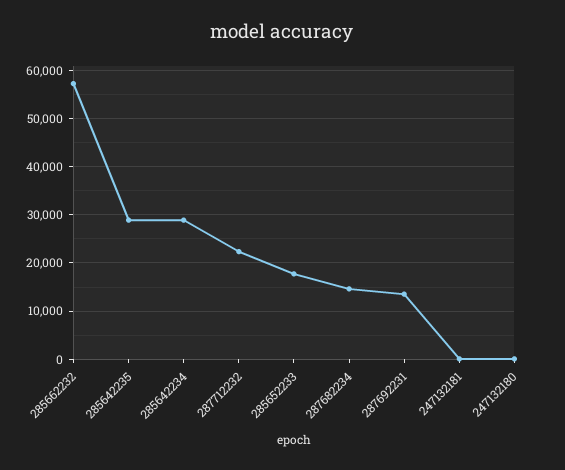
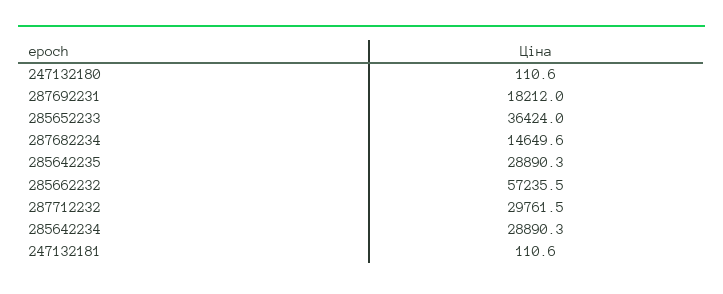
287712232: 22000 -> 29761.5
285652233: 18000 -> 36424
287692231: 14000 -> 18212

